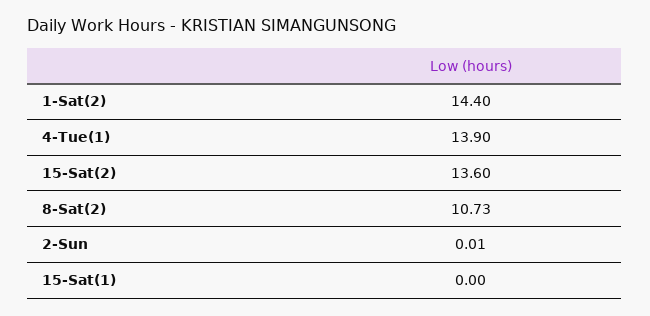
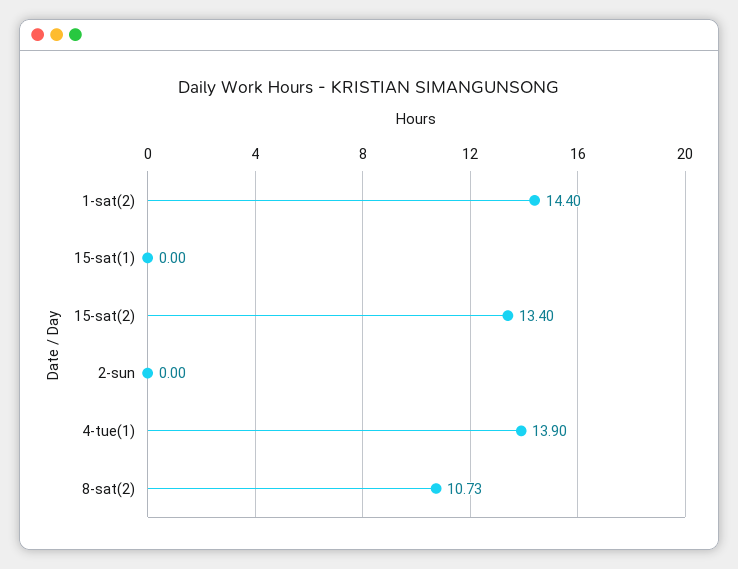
15-Sat(2): 13.6 -> 13.4
2-Sun: 0.01 -> 0

